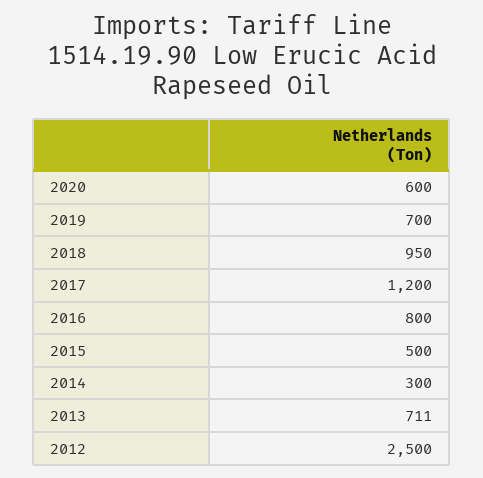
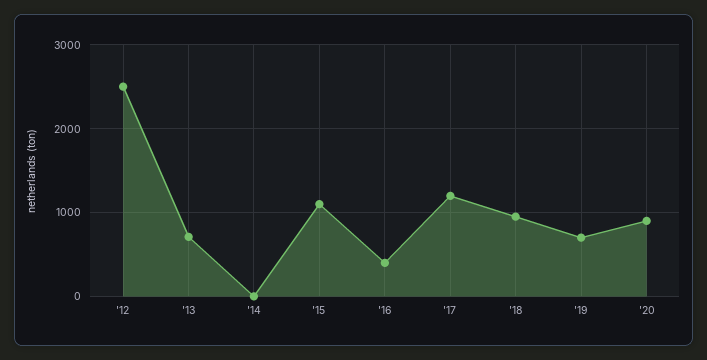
2020: 600 -> 900
2016: 800 -> 400
2015: 500 -> 1100
2014: 300 -> 0

